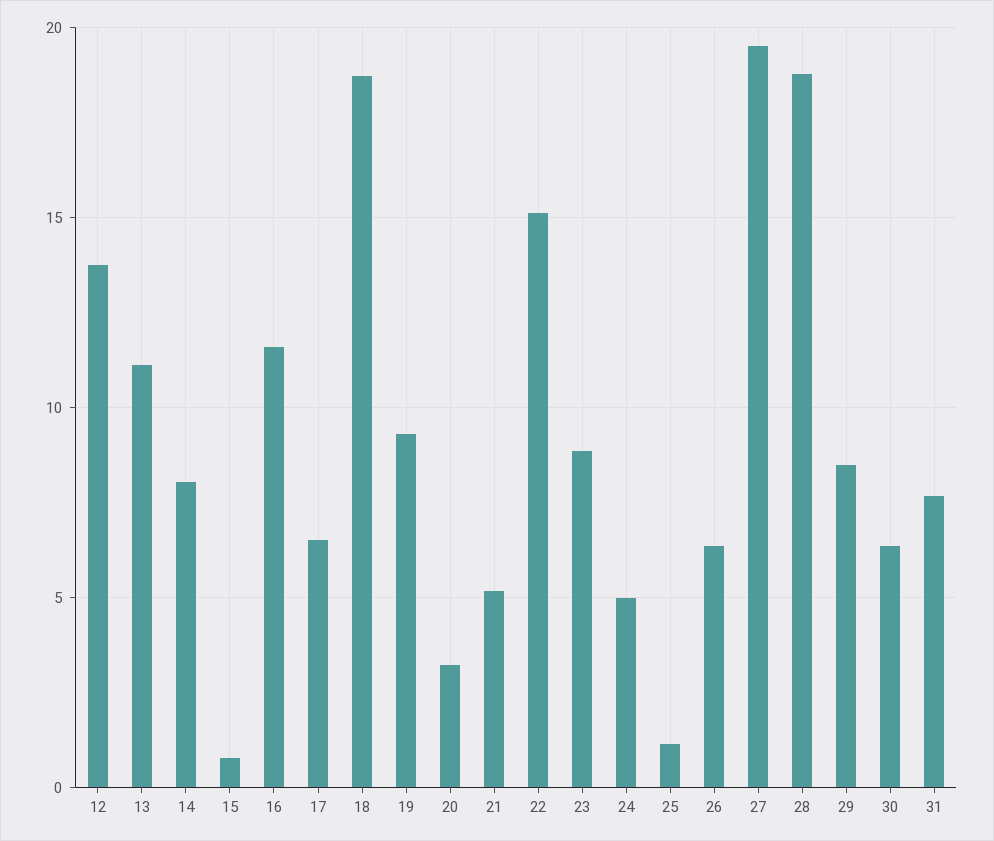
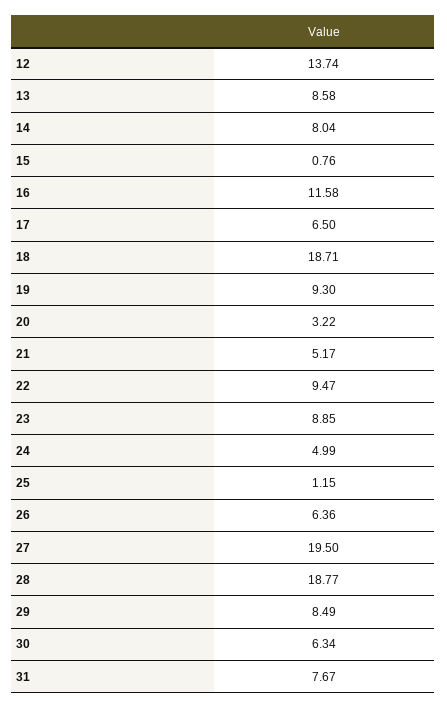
13: 11 -> 8.58
22: 15 -> 9.47

